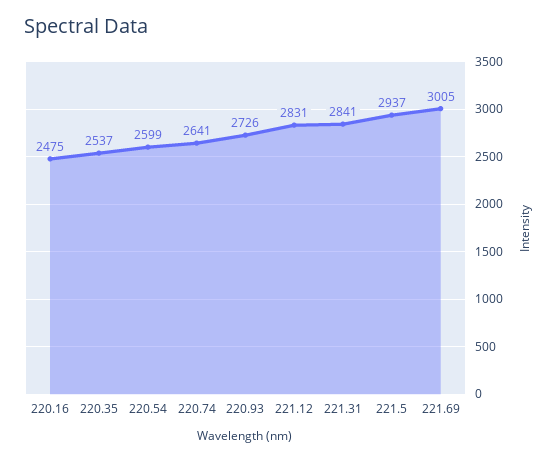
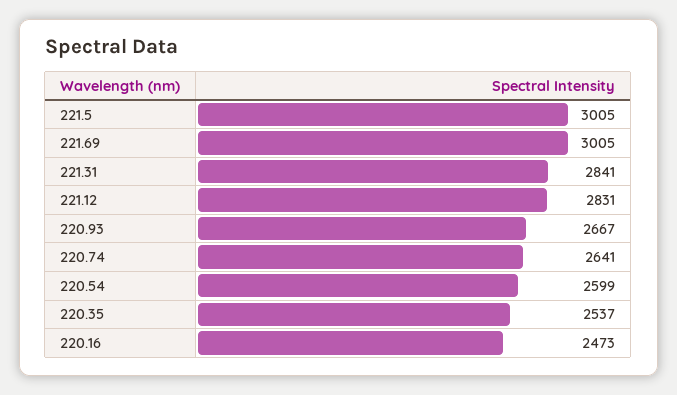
220.16: 2475 -> 2473
220.93: 2726 -> 2667
221.5: 2937 -> 3005

